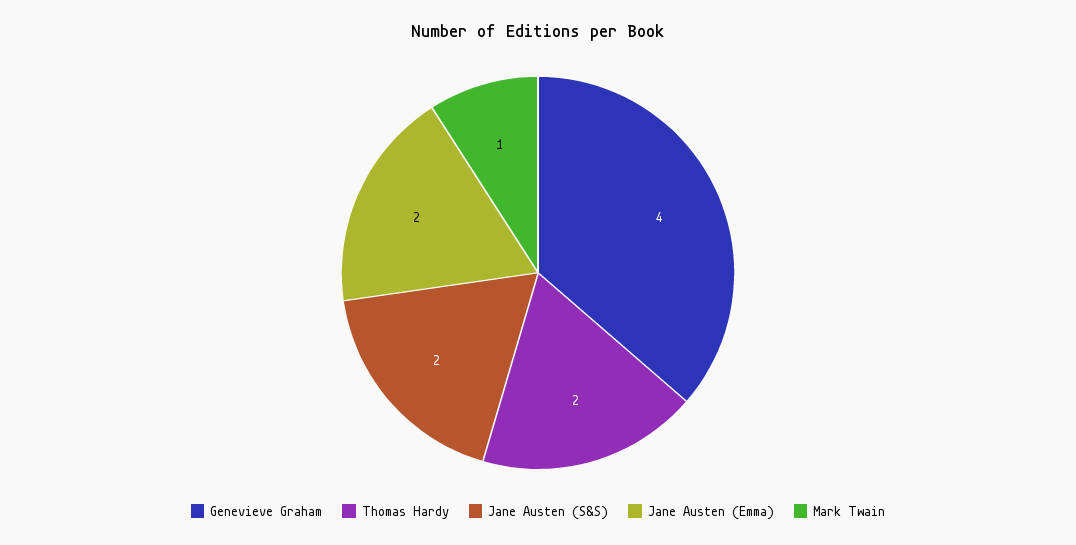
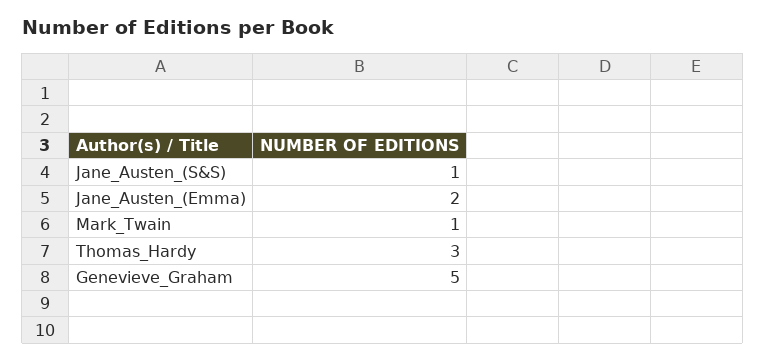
Genevieve Graham: 4 -> 5
Thomas Hardy: 2 -> 3
Jane Austen (S&S): 2 -> 1

